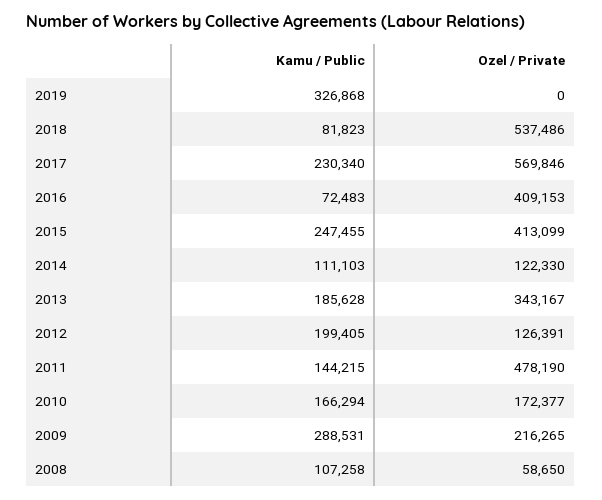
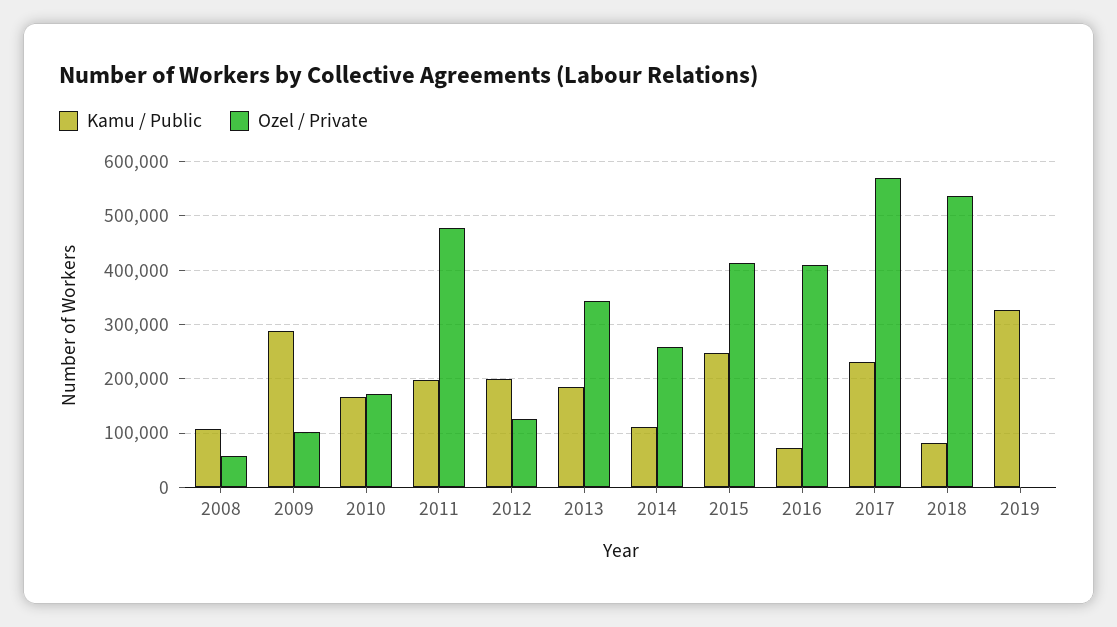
Ozel / Private, 2014: 122330 -> 260000
Kamu / Public, 2011: 144215 -> 200000
Ozel / Private, 2009: 216265 -> 100000

